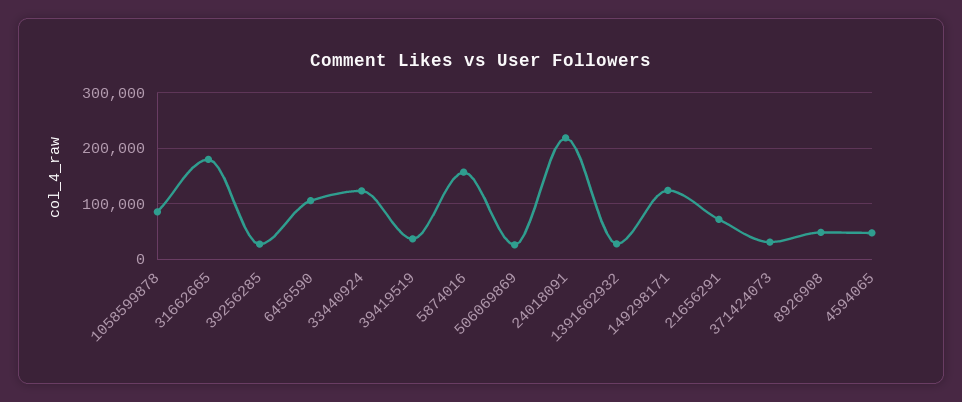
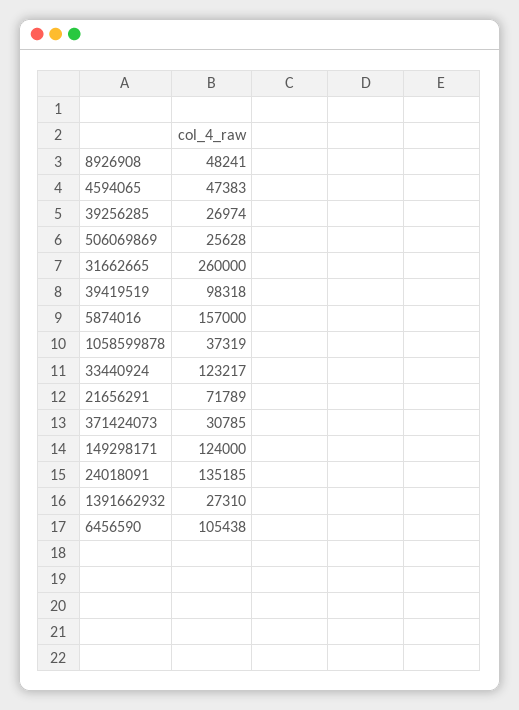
1058599878: 80000 -> 37319
31662665: 180000 -> 260000
39419519: 40000 -> 98318
24018091: 220000 -> 135185

